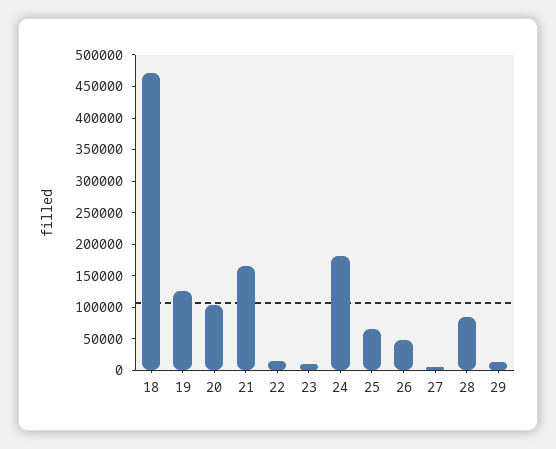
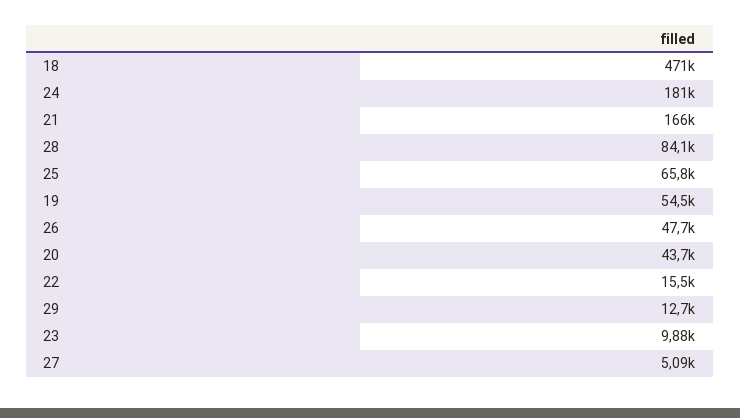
19: 125000 -> 54500
20: 100000 -> 43700

